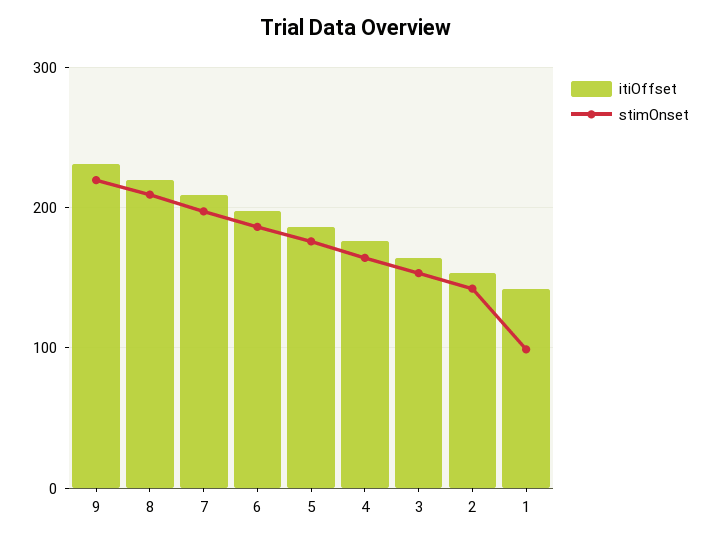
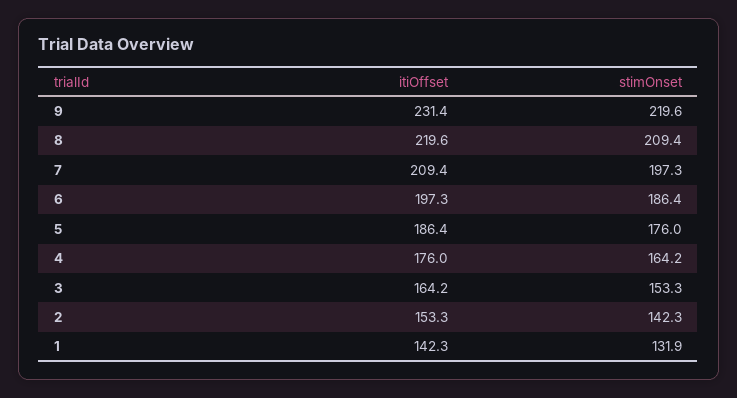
stimOnset, 1: 100 -> 131.9

